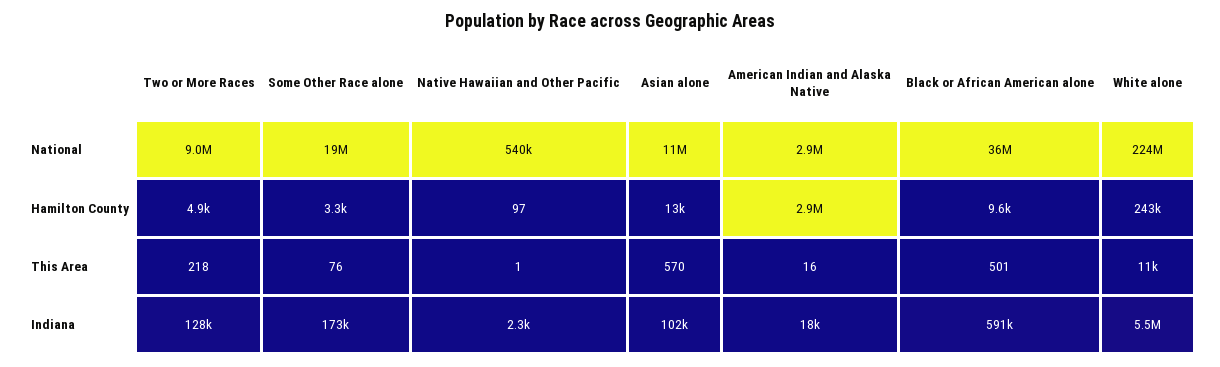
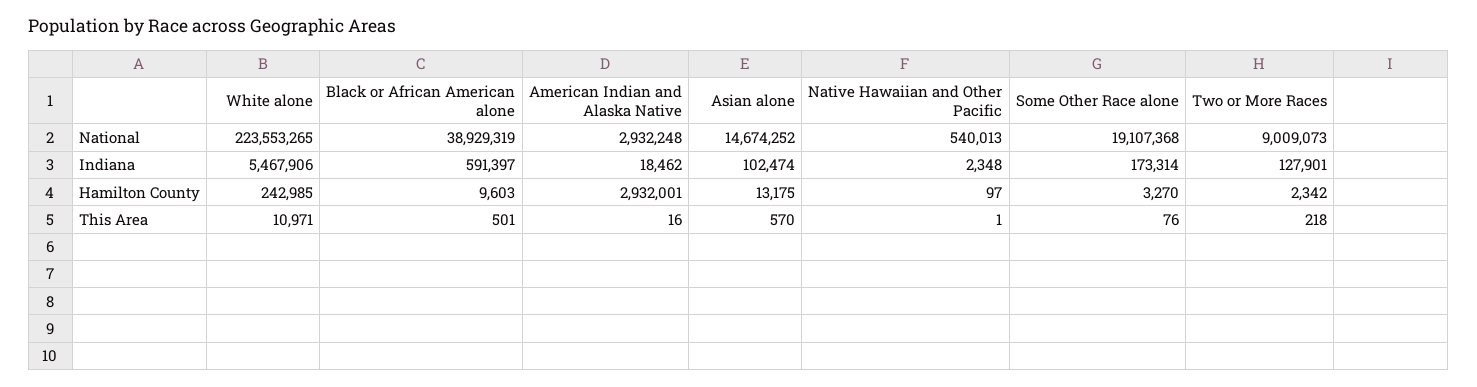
Asian alone, National: 11000000 -> 14674252
Black or African American alone, National: 36000000 -> 38929319
Two or More Races, Hamilton County: 4900 -> 2342

